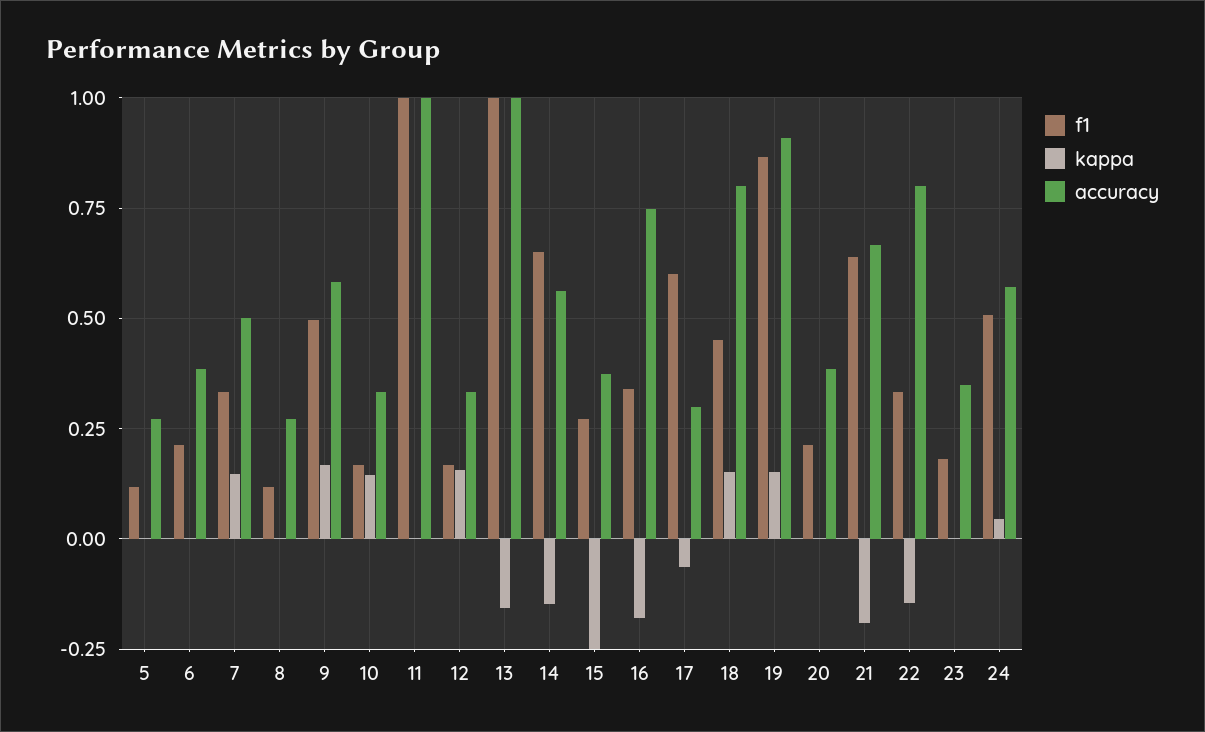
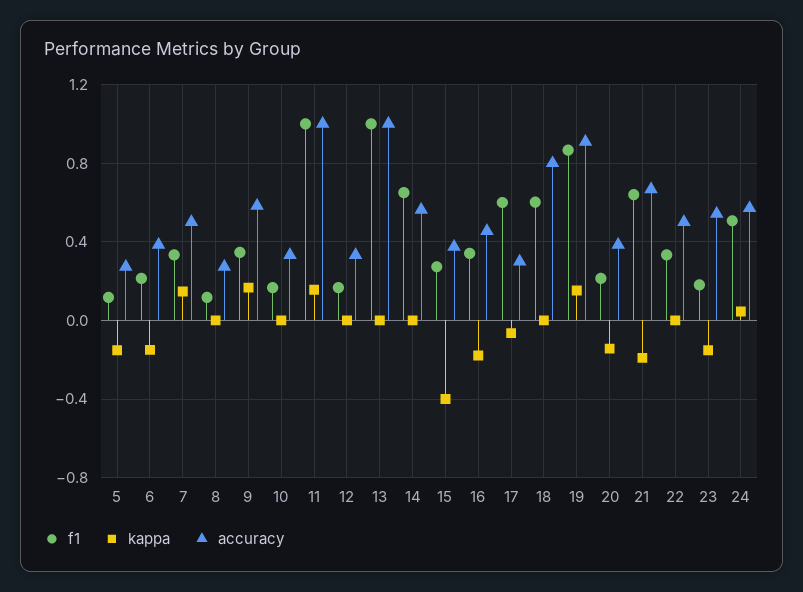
kappa, 5: 0 -> -0.15
kappa, 6: 0 -> -0.15
f1, 9: 0.5 -> 0.35
kappa, 10: 0.15 -> 0
kappa, 11: 0 -> 0.15
kappa, 12: 0.15 -> 0
kappa, 13: -0.15 -> 0
kappa, 14: -0.15 -> 0
kappa, 15: -0.25 -> -0.4
accuracy, 16: 0.75 -> 0.45
f1, 18: 0.45 -> 0.6
kappa, 18: 0.15 -> 0
kappa, 20: 0 -> -0.15
kappa, 22: -0.15 -> 0
accuracy, 22: 0.8 -> 0.5
kappa, 23: 0 -> -0.15
accuracy, 23: 0.35 -> 0.55

